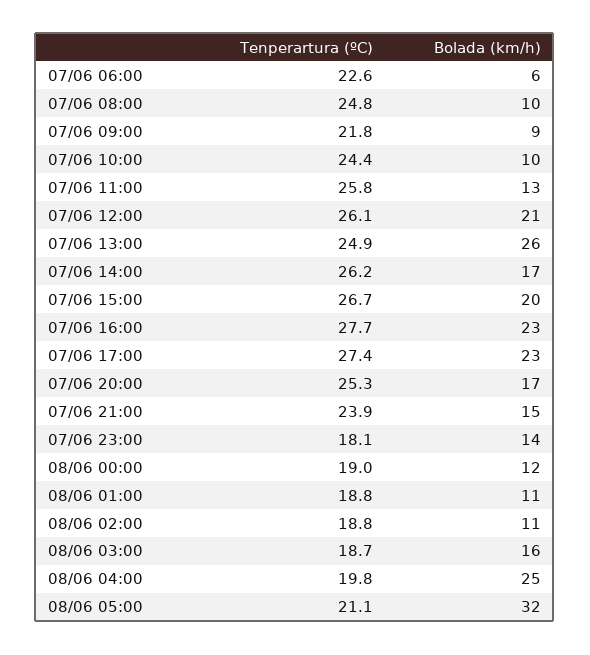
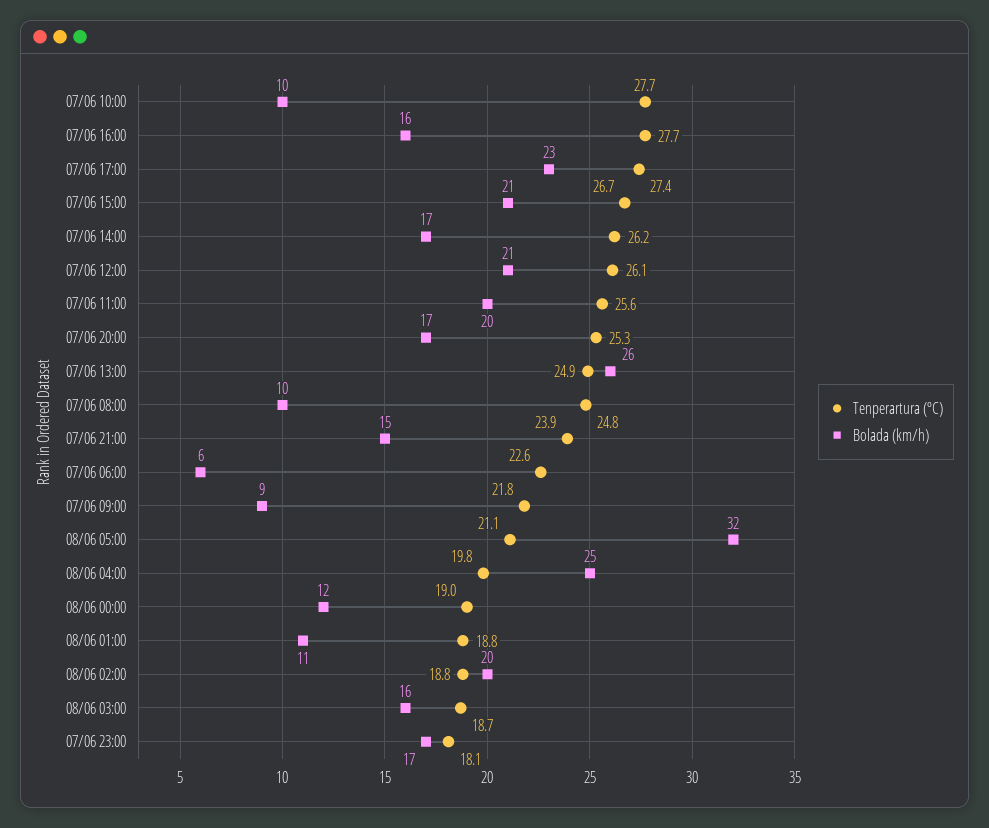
Tenperartura (ºC), 07/06 10:00: 24.4 -> 27.7
Tenperartura (ºC), 07/06 11:00: 25.8 -> 25.6
Bolada (km/h), 07/06 11:00: 13 -> 20
Bolada (km/h), 07/06 15:00: 20 -> 21
Bolada (km/h), 07/06 16:00: 23 -> 16
Bolada (km/h), 07/06 23:00: 14 -> 17
Bolada (km/h), 08/06 02:00: 11 -> 20

